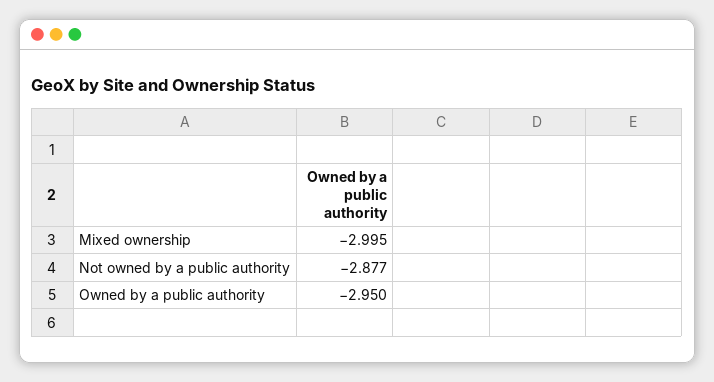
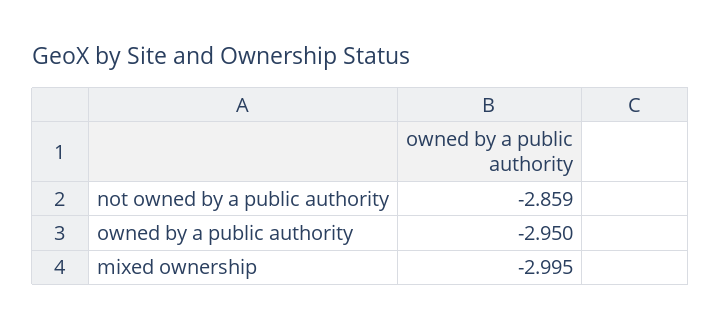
Not owned by a public authority: -2.877 -> -2.859

